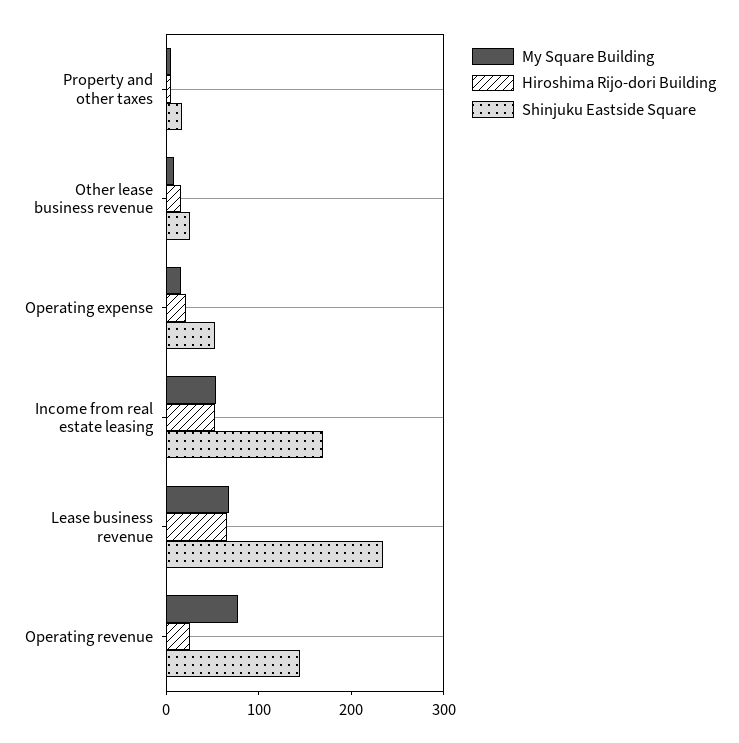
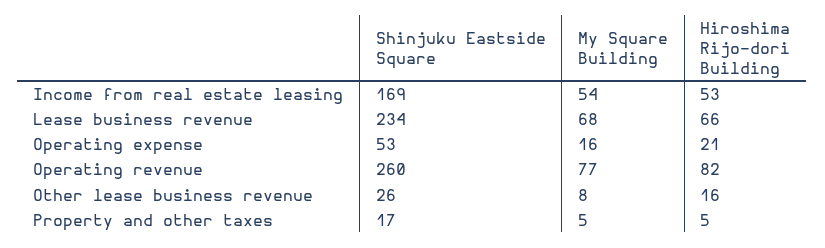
Hiroshima Rijo-dori Building, Operating revenue: 20 -> 82
Shinjuku Eastside Square, Operating revenue: 140 -> 260

